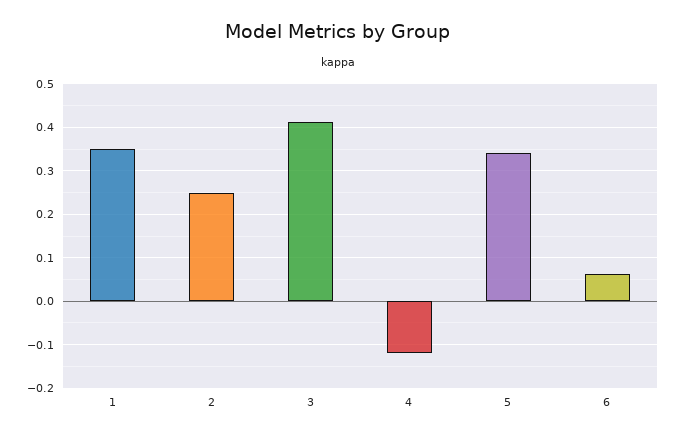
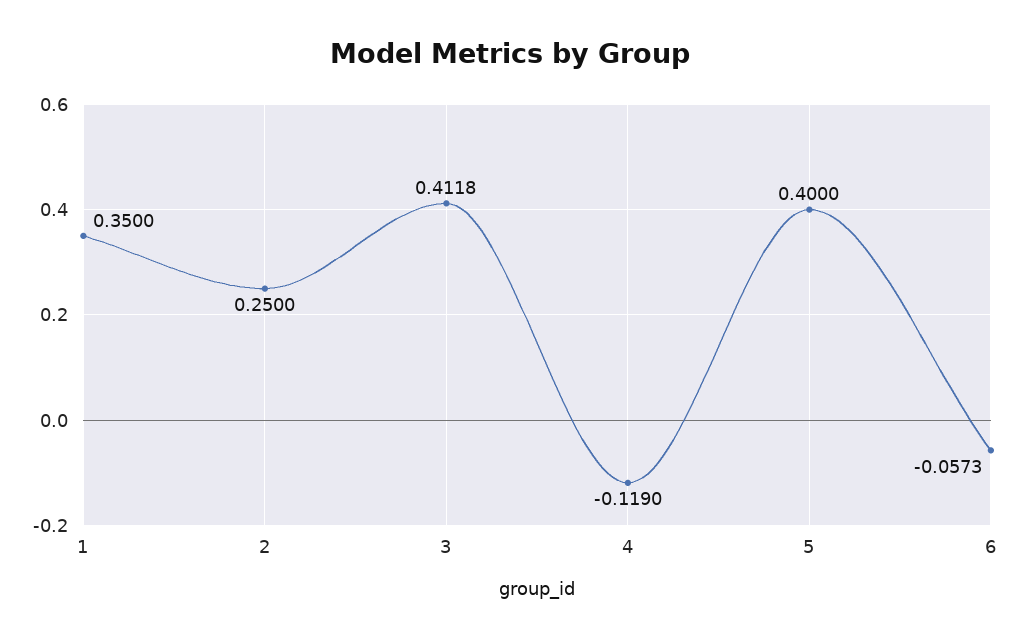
5: 0.34 -> 0.4
6: 0.06 -> -0.0573

